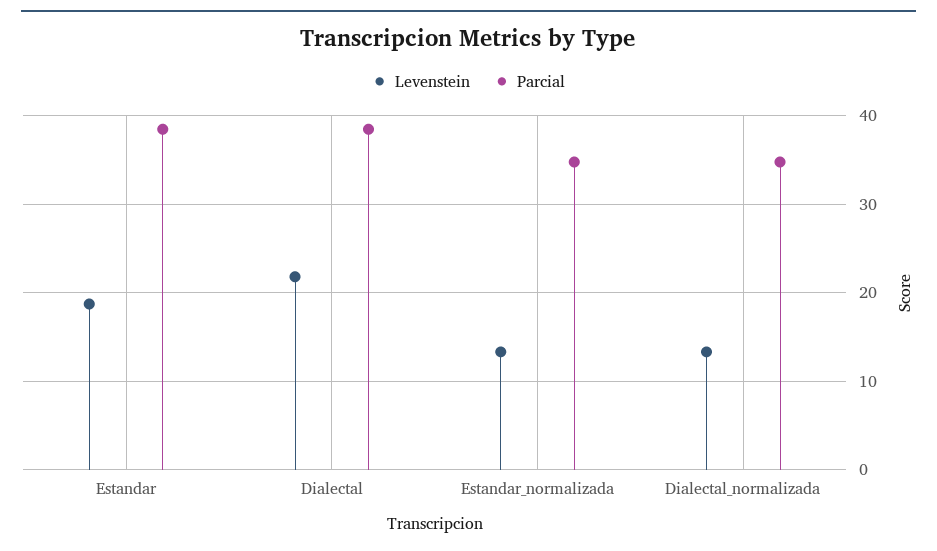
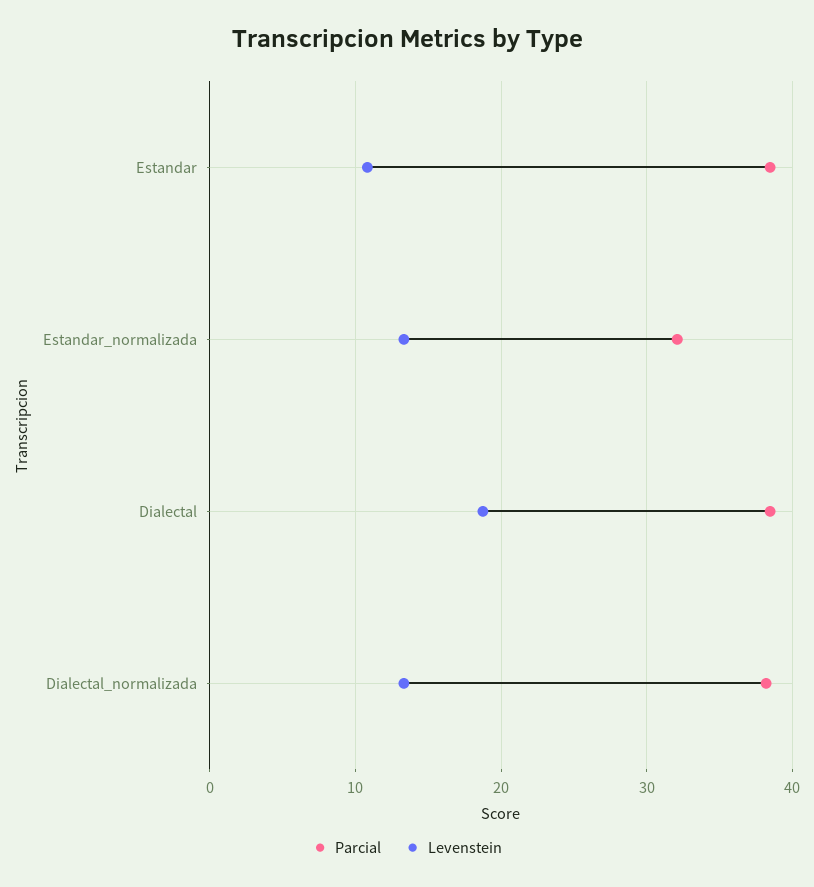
Levenstein, Estandar: 19 -> 11
Levenstein, Dialectal: 22 -> 19
Parcial, Estandar_normalizada: 35 -> 32
Parcial, Dialectal_normalizada: 35 -> 38

